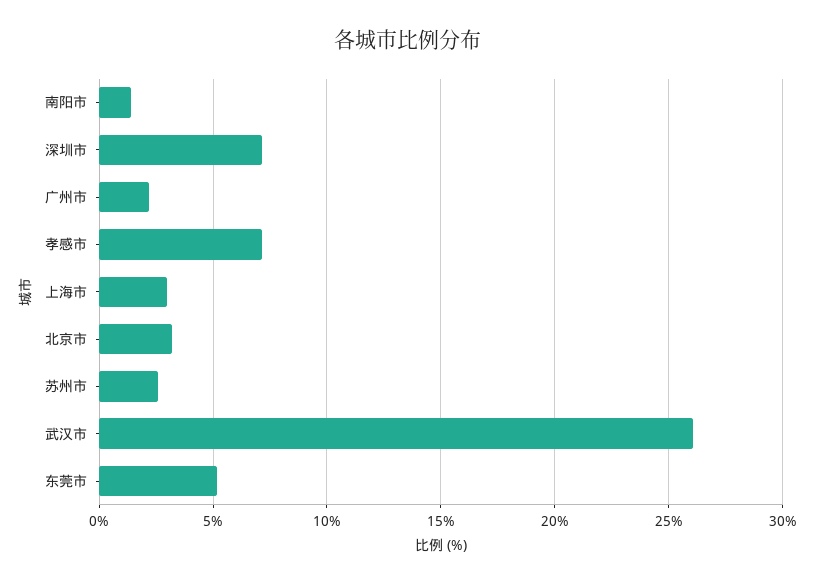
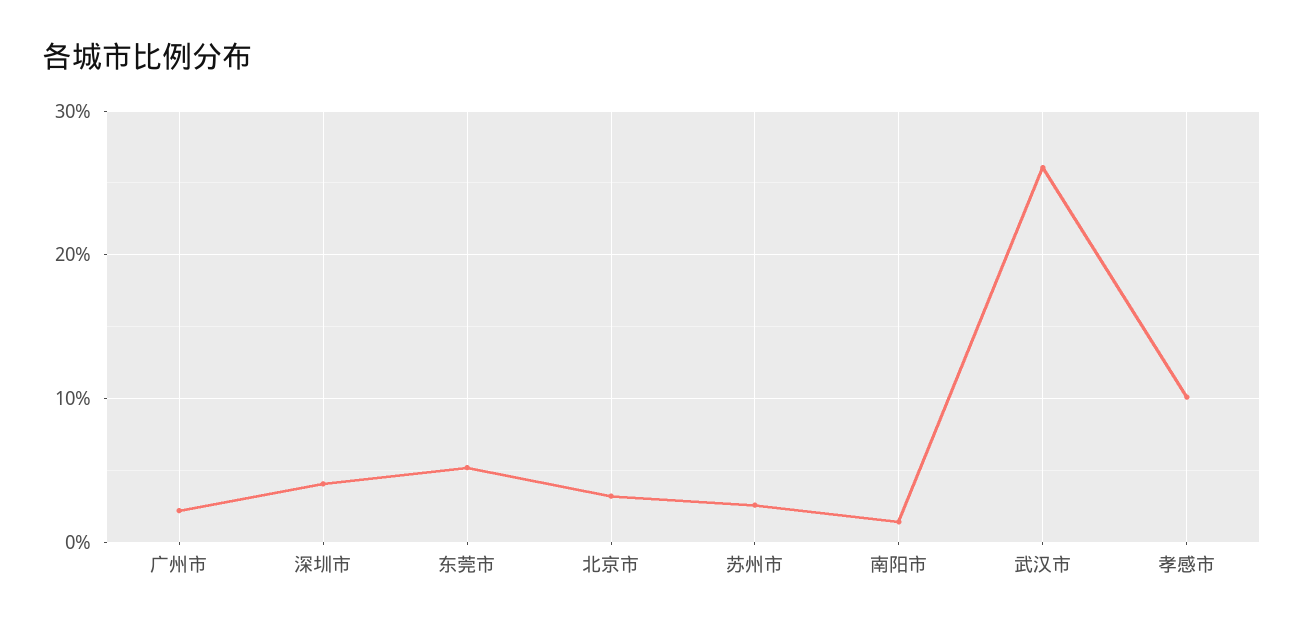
深圳市: 7 -> 4
孝感市: 7 -> 10
上海市: 3 -> none

